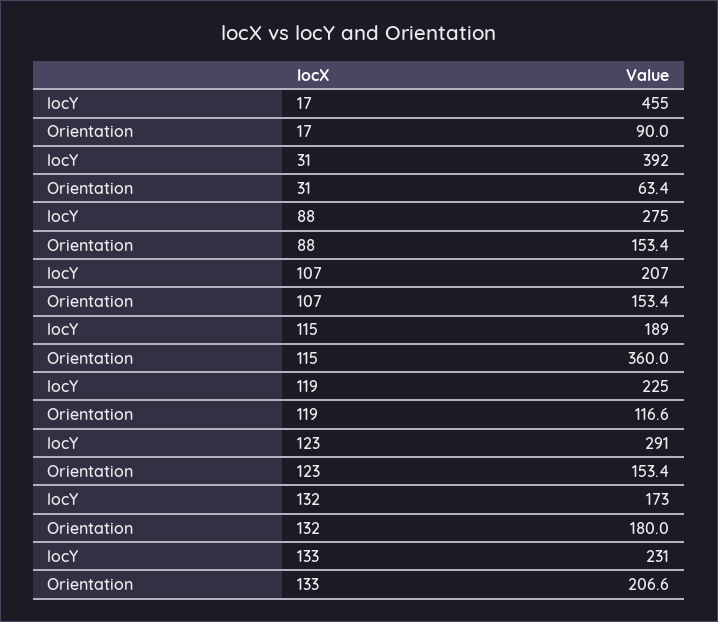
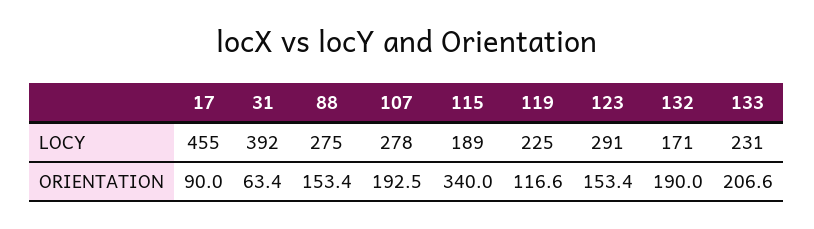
locY, 107: 207 -> 278
Orientation, 107: 153.4 -> 192.5
Orientation, 115: 360 -> 340
locY, 132: 173 -> 171
Orientation, 132: 180 -> 190

